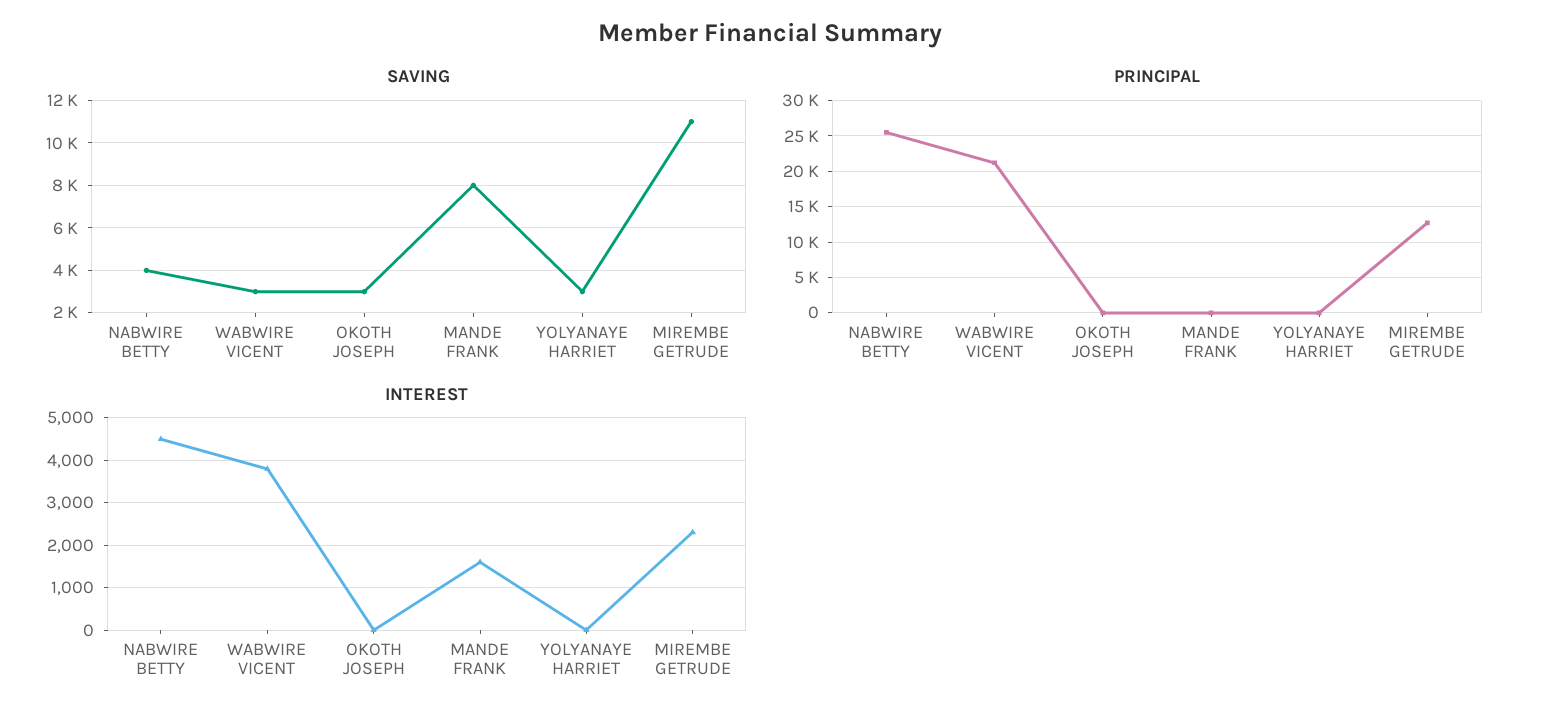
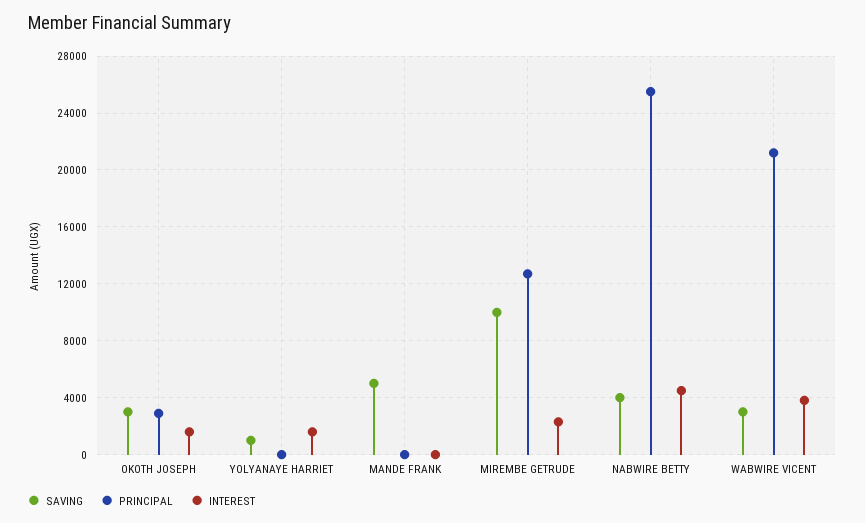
SAVING, MANDE FRANK: 8000 -> 5000
SAVING, YOLYANAYE HARRIET: 3000 -> 1000
SAVING, MIREMBE GETRUDE: 11000 -> 10000
PRINCIPAL, OKOTH JOSEPH: 0 -> 3000
INTEREST, OKOTH JOSEPH: 0 -> 1500
INTEREST, MANDE FRANK: 1600 -> 0
INTEREST, YOLYANAYE HARRIET: 0 -> 1500

